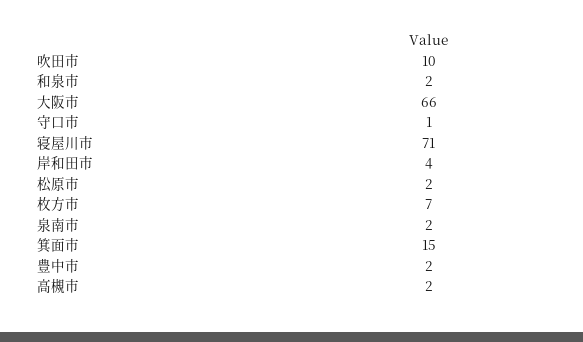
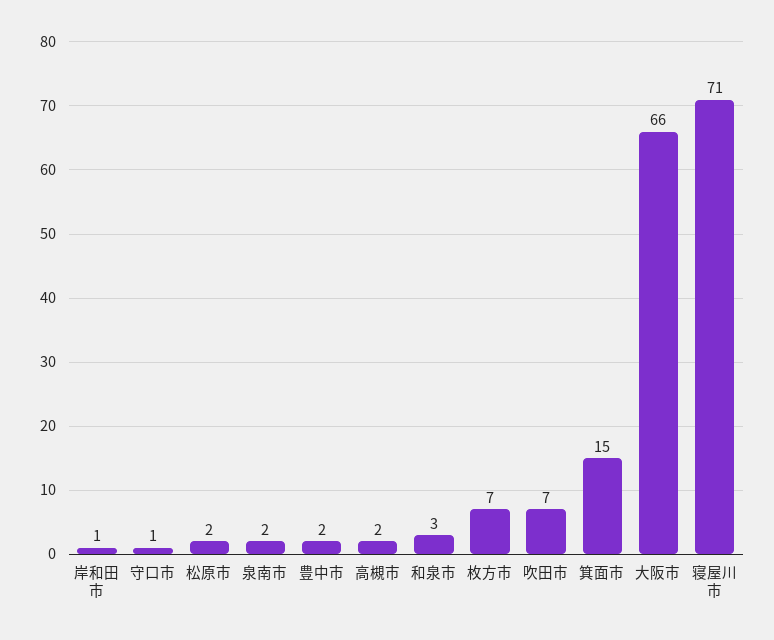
吹田市: 10 -> 7
和泉市: 2 -> 3
岸和田市: 4 -> 1

